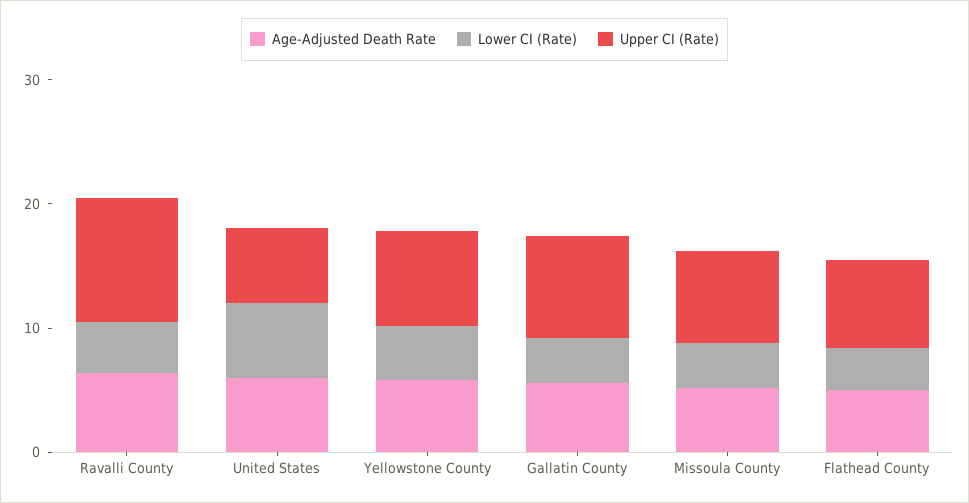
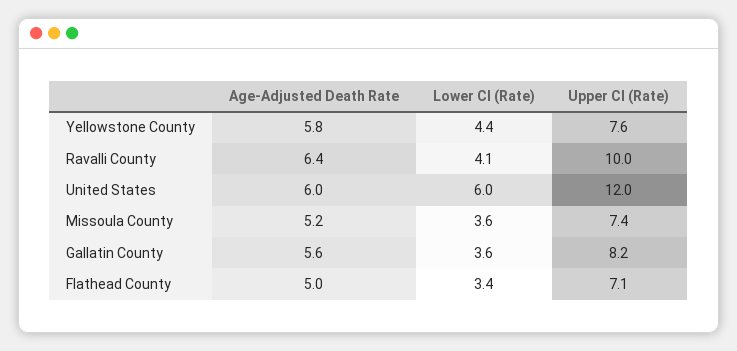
Upper CI (Rate), United States: 6 -> 12

